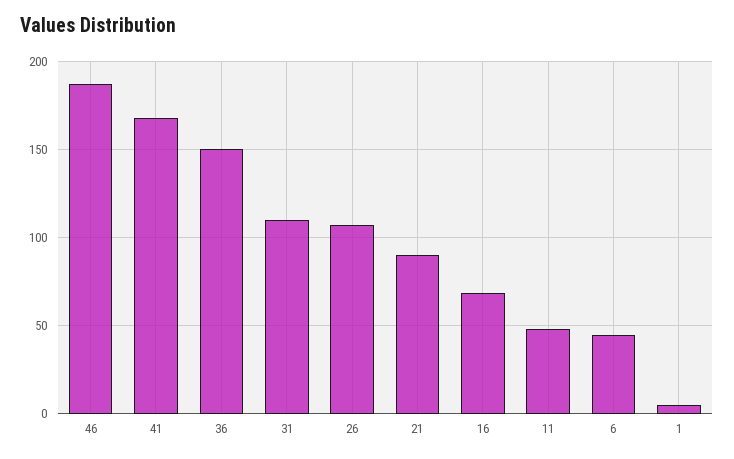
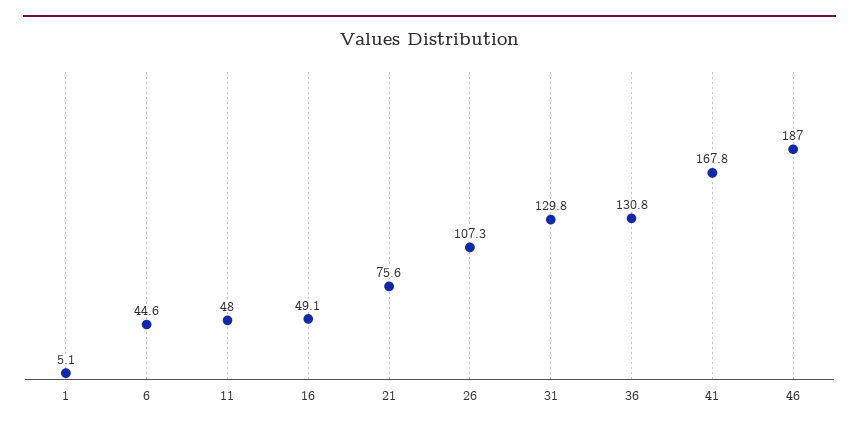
36: 150 -> 130.8
31: 110 -> 129.8
21: 90 -> 75.6
16: 70 -> 49.1

